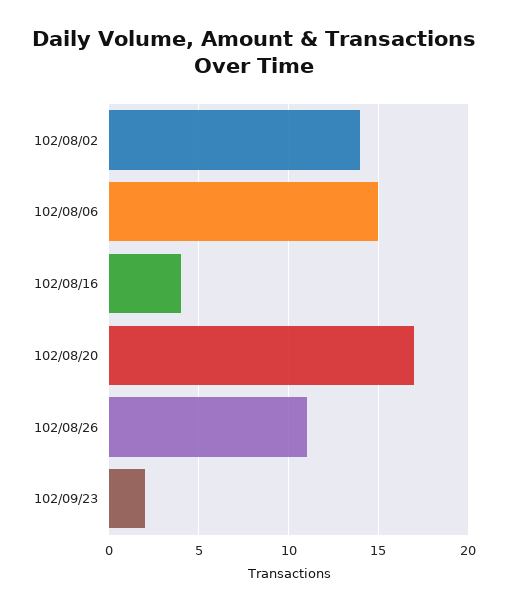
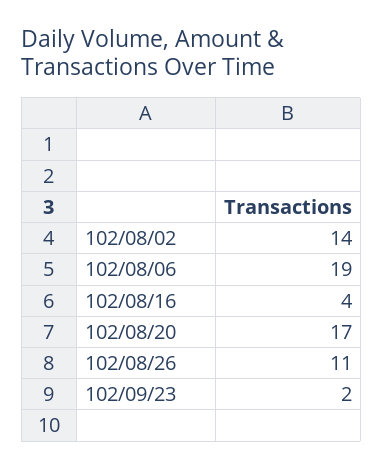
102/08/06: 15 -> 19

